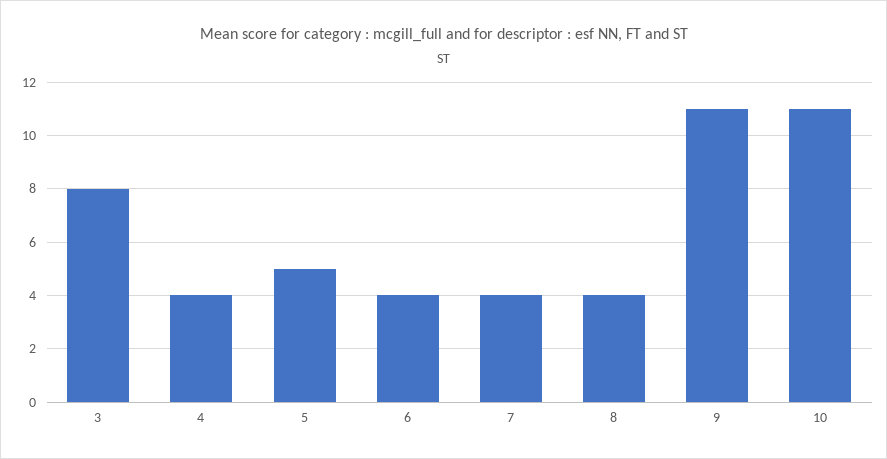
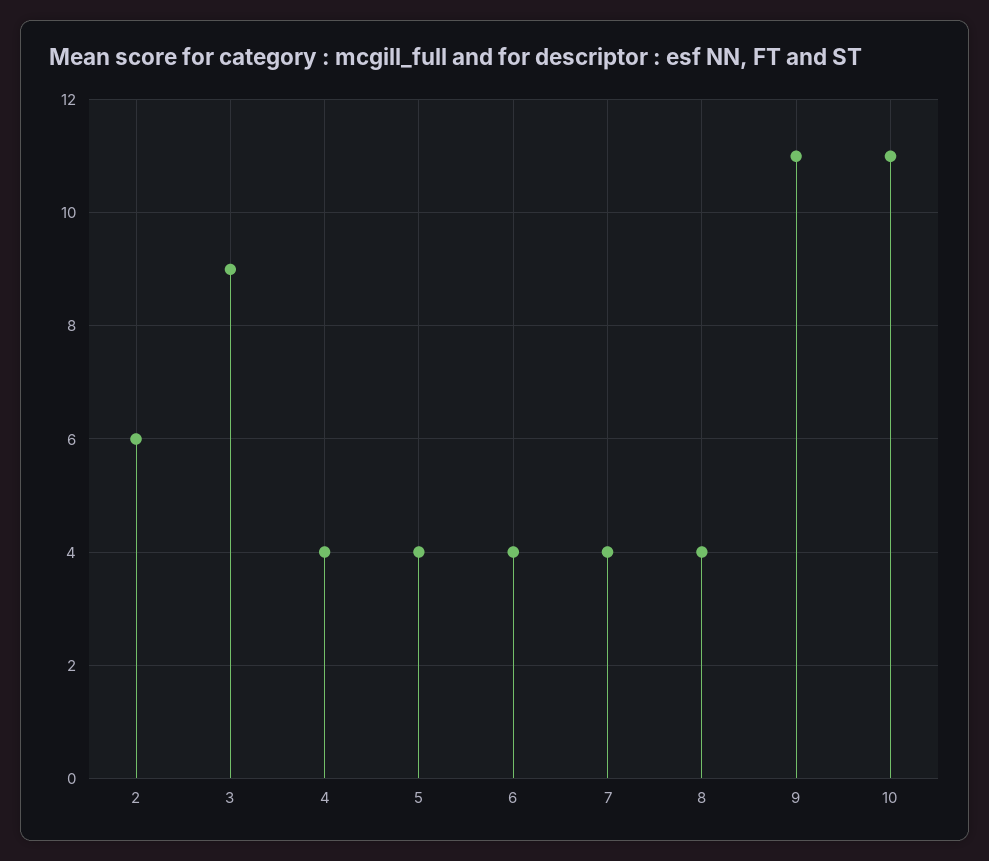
3: 8 -> 9
5: 5 -> 4
2: none -> 6

